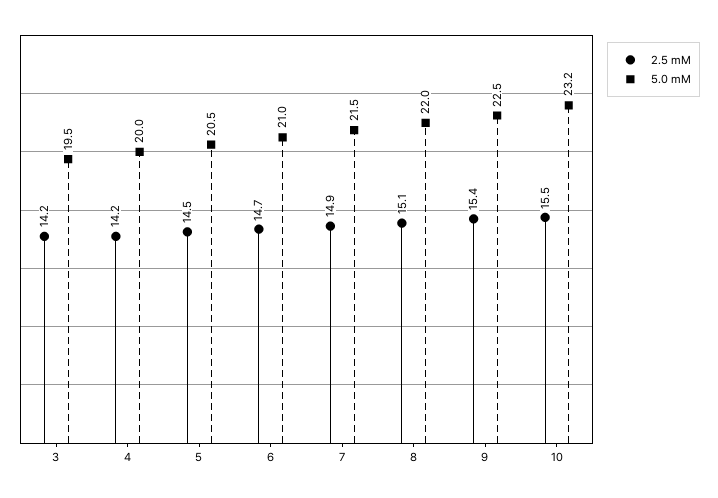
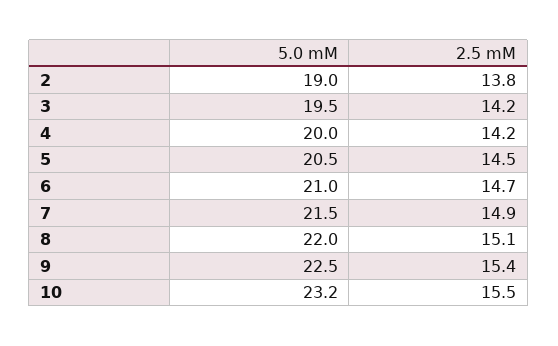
5.0 mM, 2: none -> 19
2.5 mM, 2: none -> 13.8

